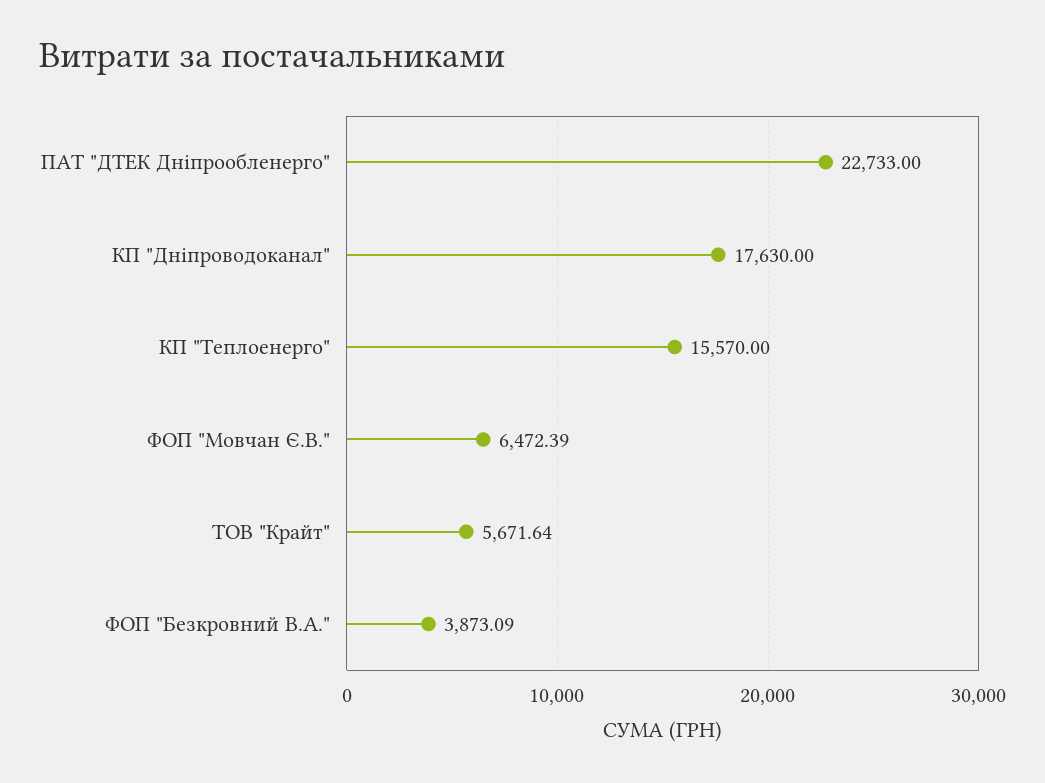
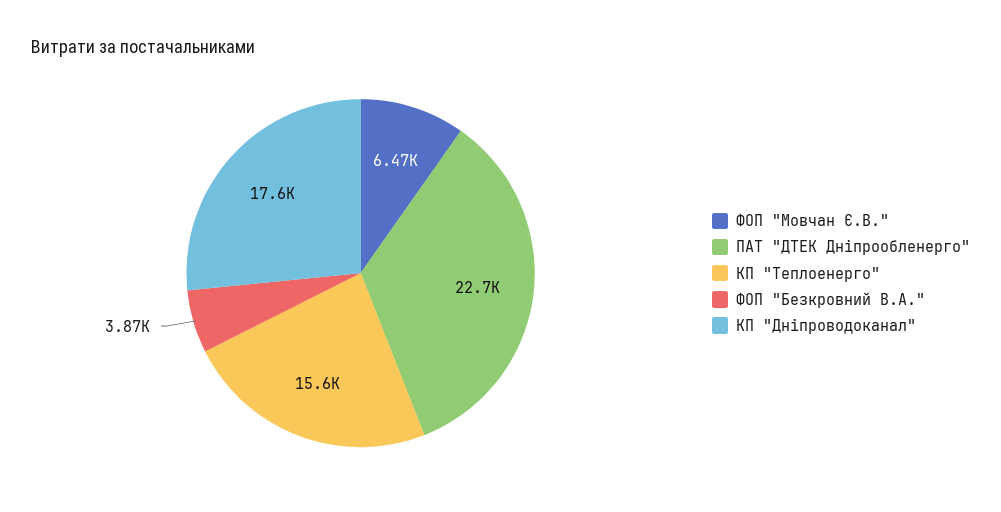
ТОВ "Крайт": 5671.64 -> none

